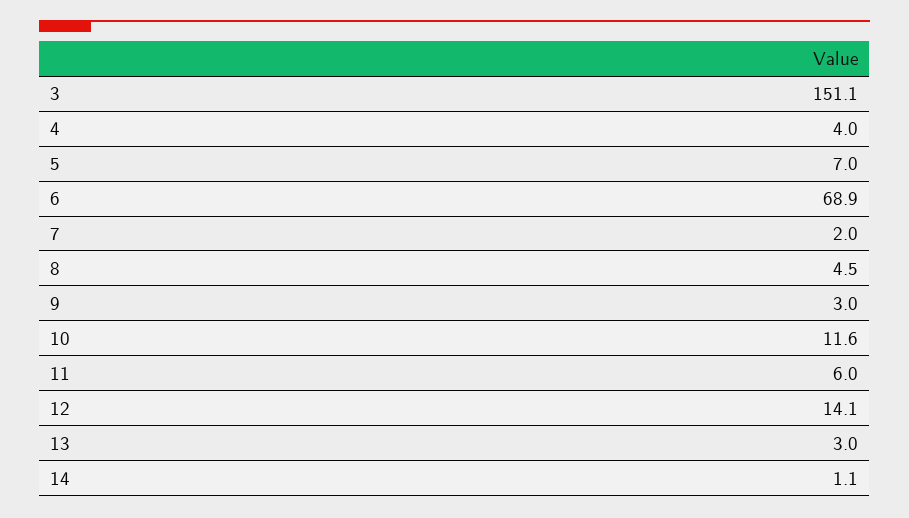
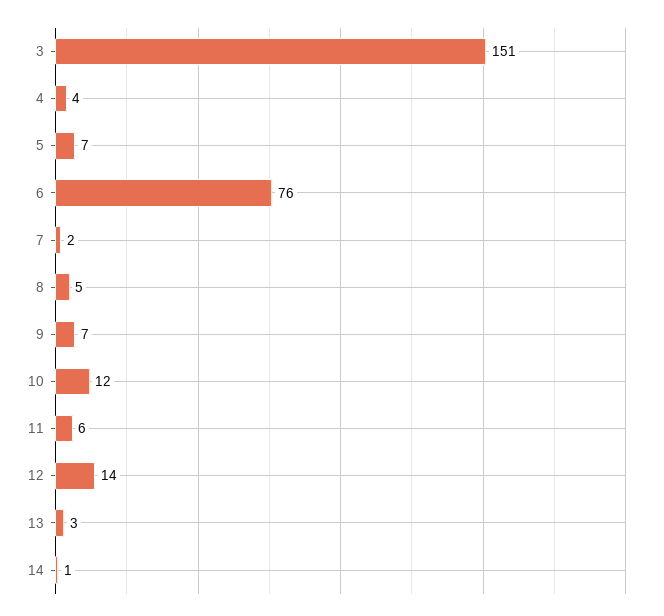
6: 68.9 -> 76
9: 3 -> 7

